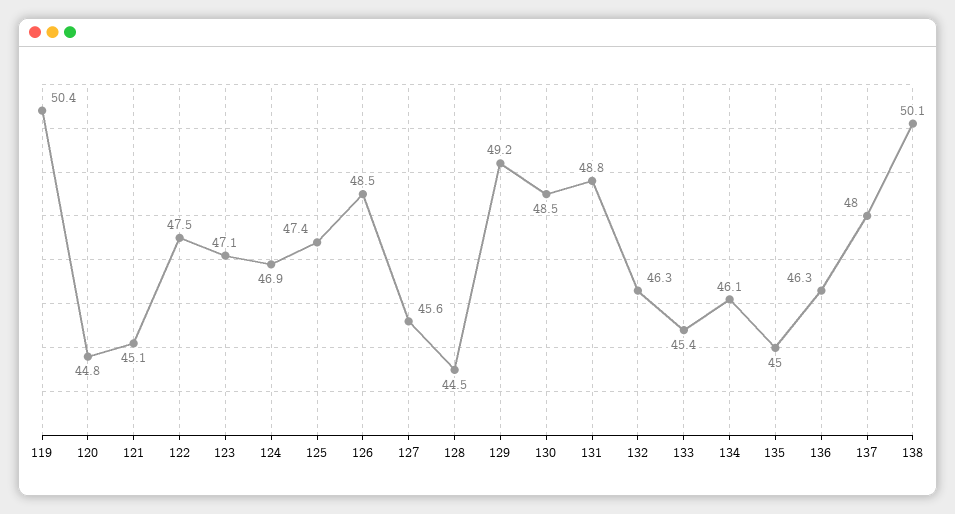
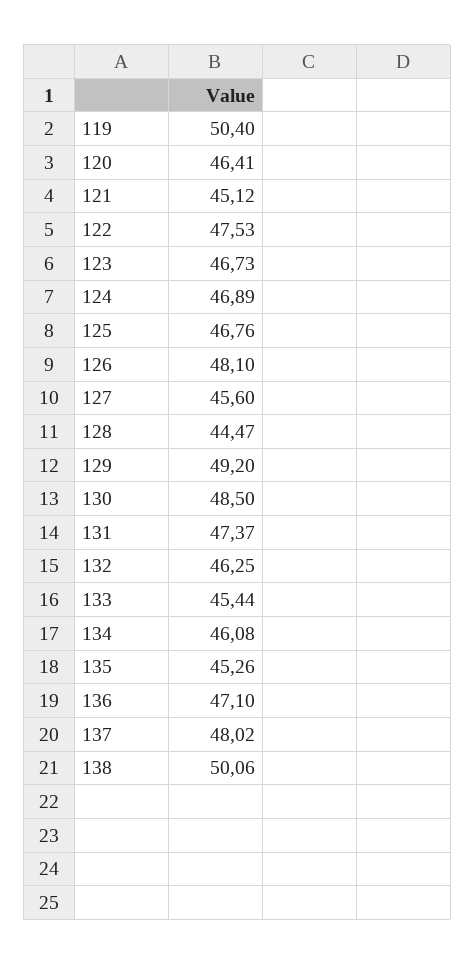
120: 44.8 -> 46.41
123: 47.1 -> 46.73
125: 47.4 -> 46.76
126: 48.5 -> 48.1
131: 48.8 -> 47.37
135: 45 -> 45.26
136: 46.3 -> 47.1

